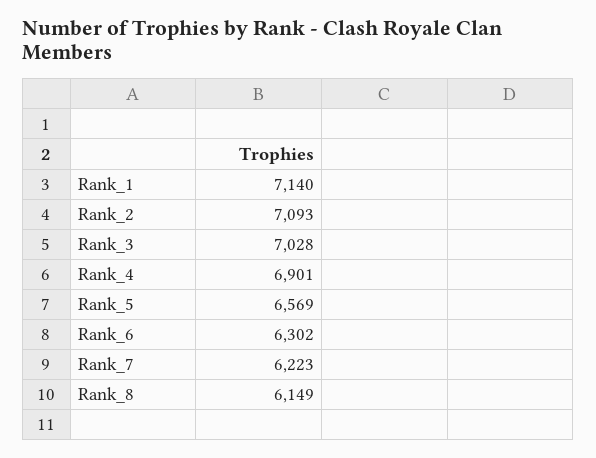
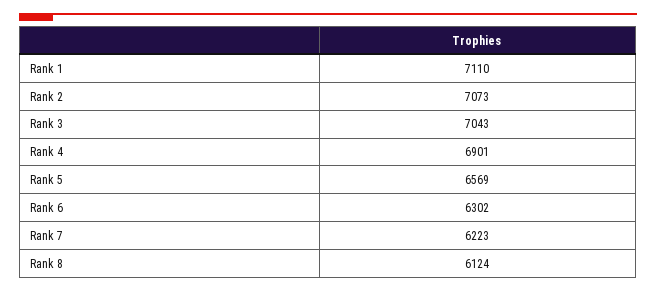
Rank_1: 7140 -> 7110
Rank_2: 7093 -> 7073
Rank_3: 7028 -> 7043
Rank_8: 6149 -> 6124

